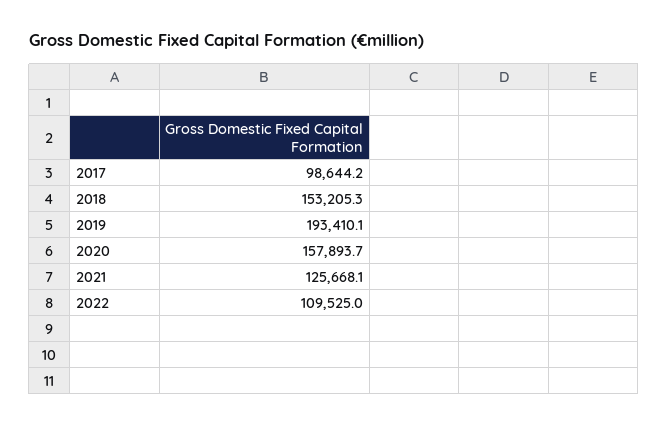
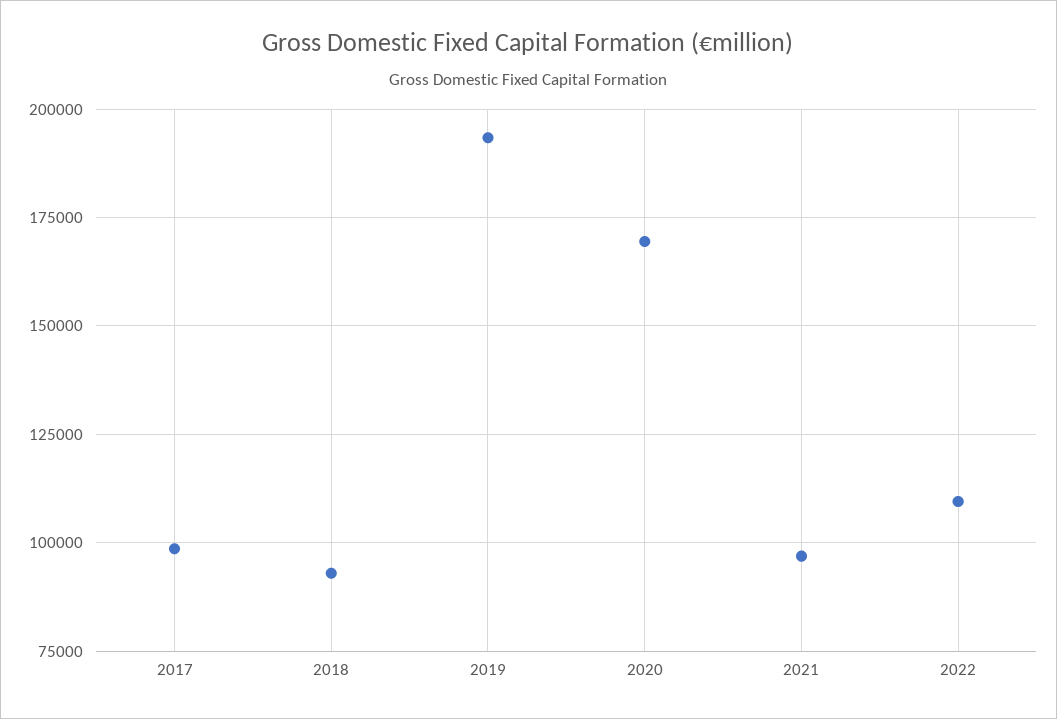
2018: 153205.3 -> 92500
2020: 157893.7 -> 170000
2021: 125668.1 -> 97500

